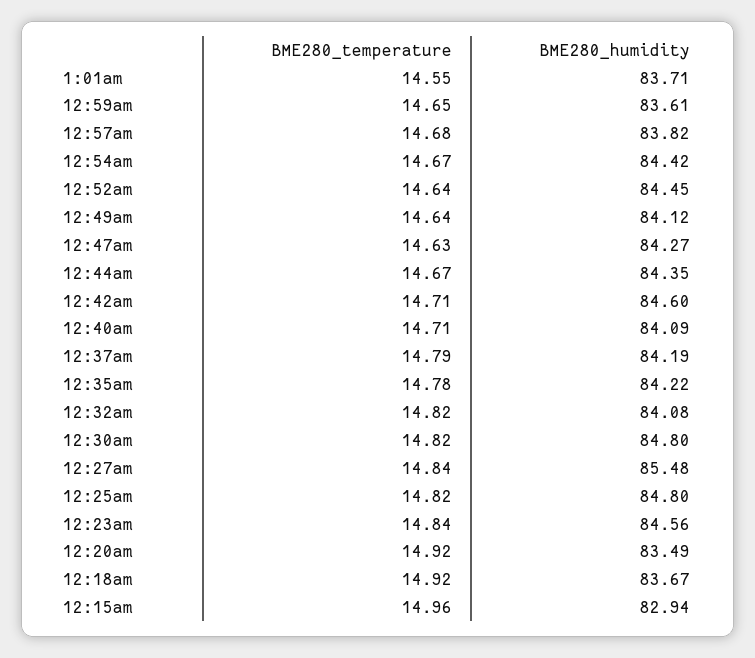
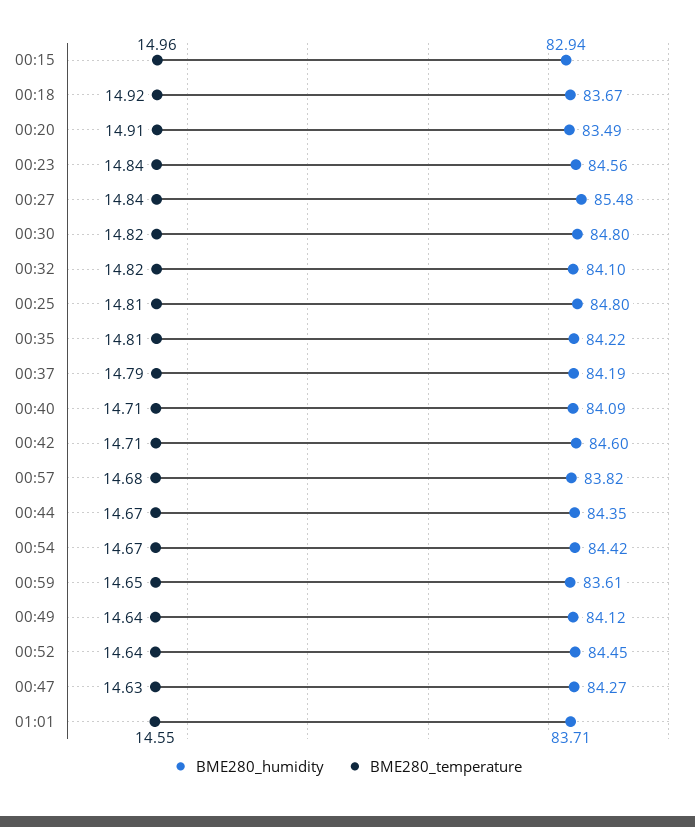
BME280_temperature, 12:35am: 14.78 -> 14.81
BME280_humidity, 12:32am: 84.08 -> 84.1
BME280_temperature, 12:25am: 14.82 -> 14.81
BME280_temperature, 12:20am: 14.92 -> 14.91

